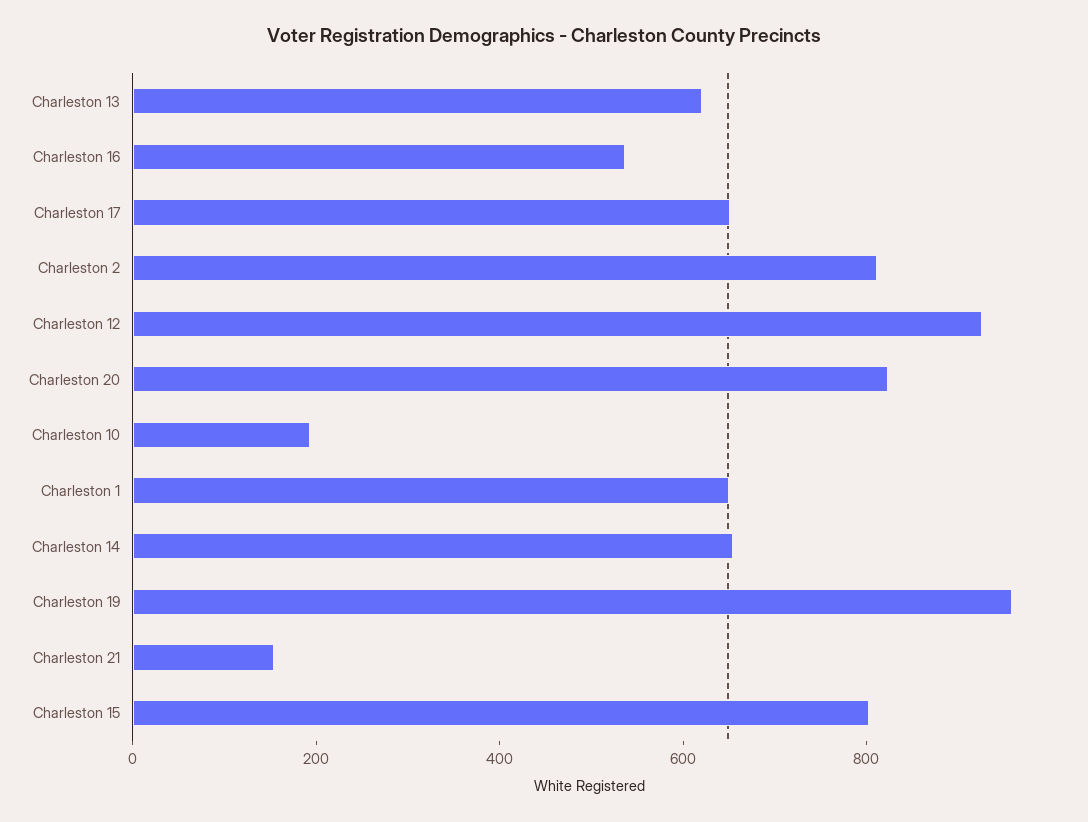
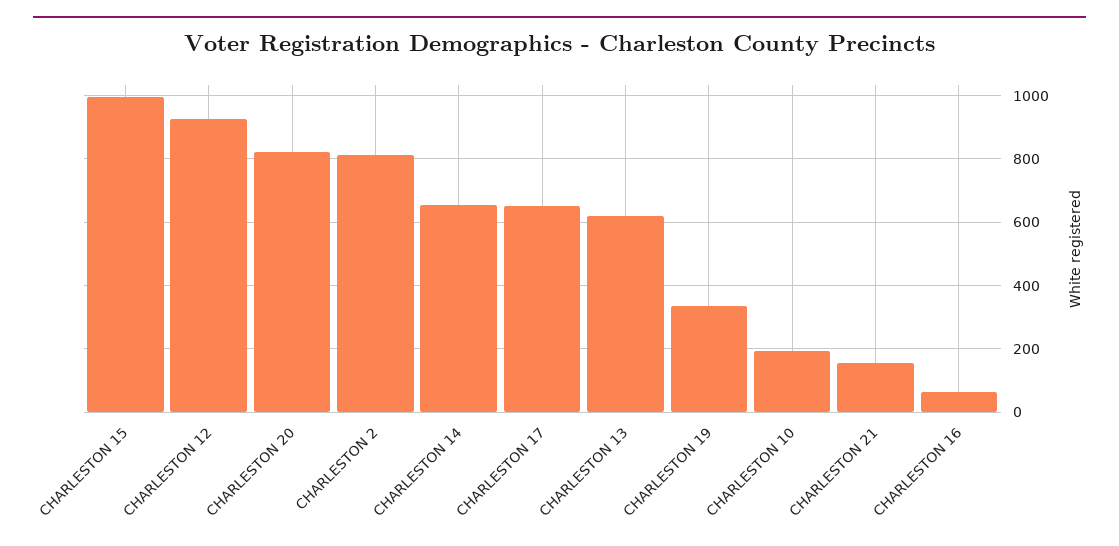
Charleston 16: 550 -> 60
Charleston 1: 650 -> none
Charleston 19: 950 -> 340
Charleston 15: 800 -> 1000

